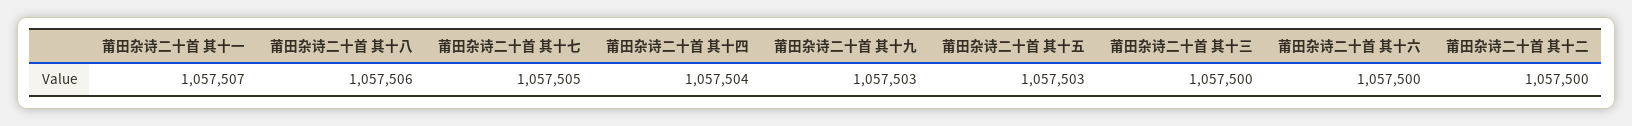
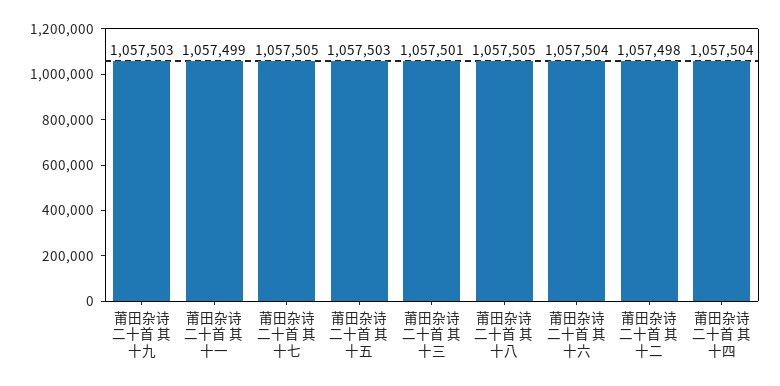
莆田杂诗二十首 其十一: 1057507 -> 1057499
莆田杂诗二十首 其十八: 1057506 -> 1057505
莆田杂诗二十首 其十三: 1057500 -> 1057501
莆田杂诗二十首 其十六: 1057500 -> 1057504
莆田杂诗二十首 其十二: 1057500 -> 1057498

